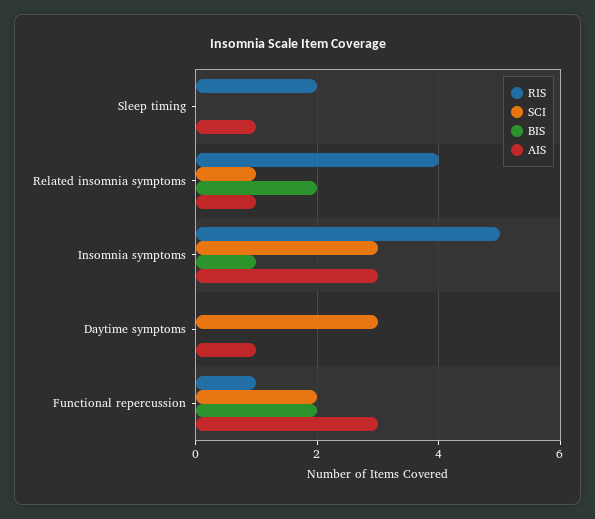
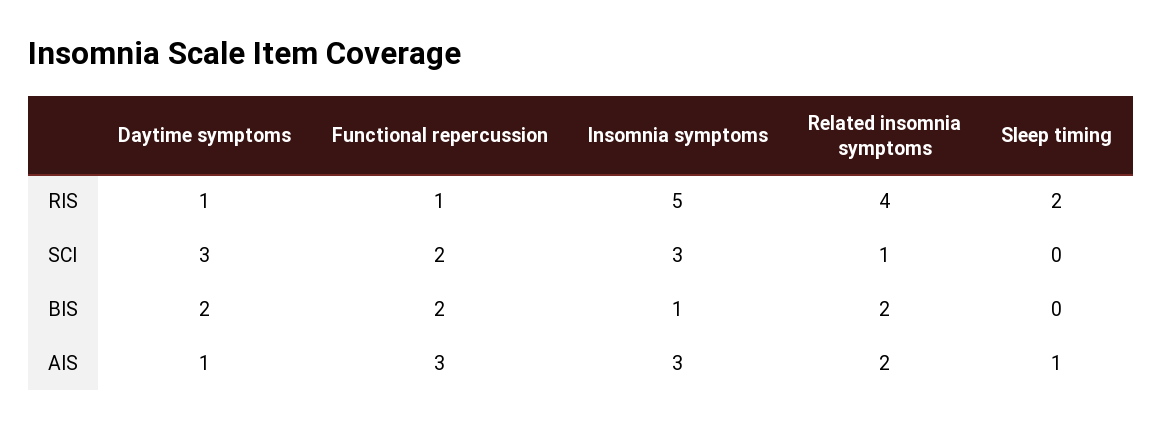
AIS, Related insomnia symptoms: 1 -> 2
RIS, Daytime symptoms: 0 -> 1
BIS, Daytime symptoms: 0 -> 2

